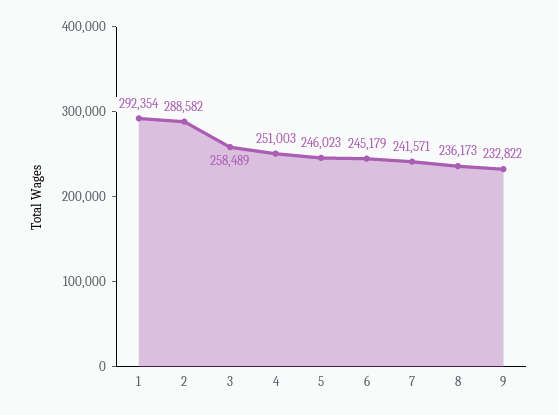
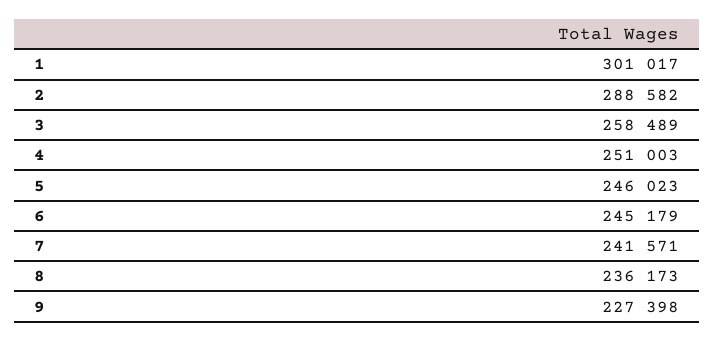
1: 292354 -> 301017
9: 232822 -> 227398

